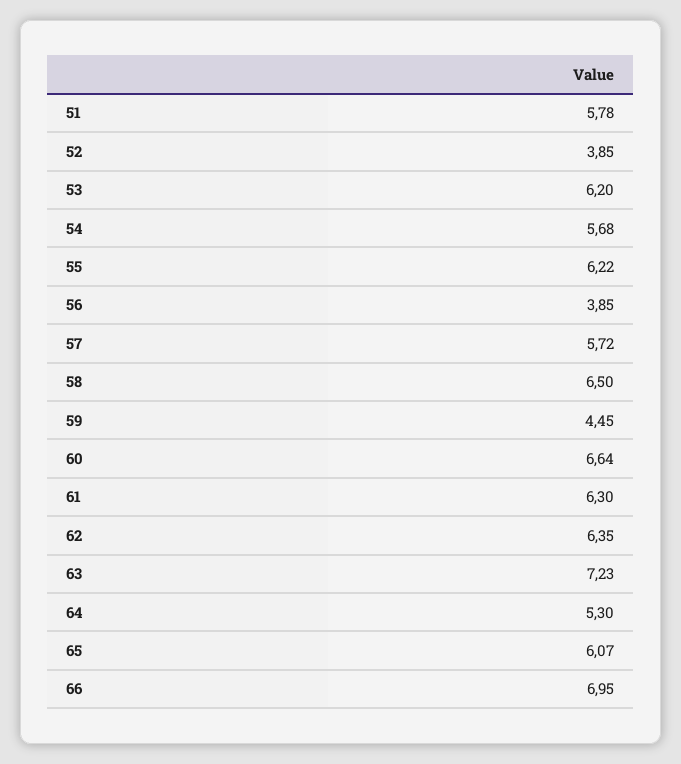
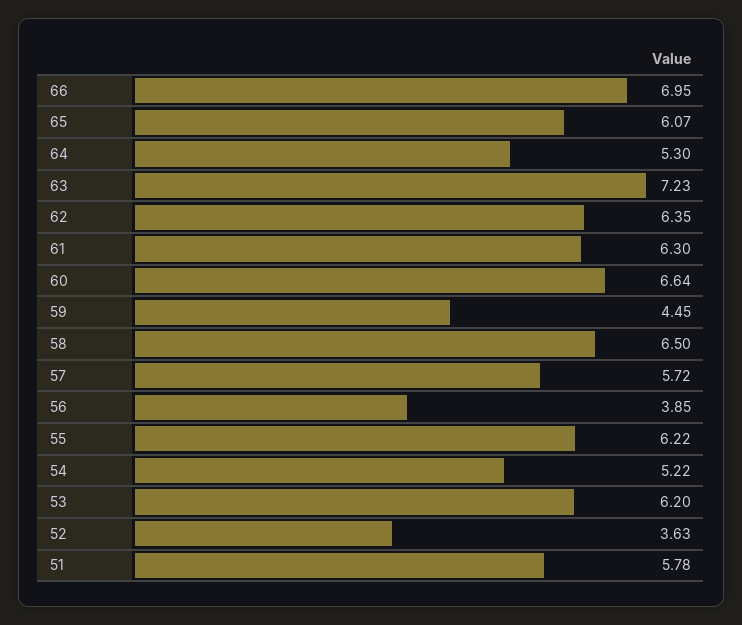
52: 3.85 -> 3.63
54: 5.68 -> 5.22

